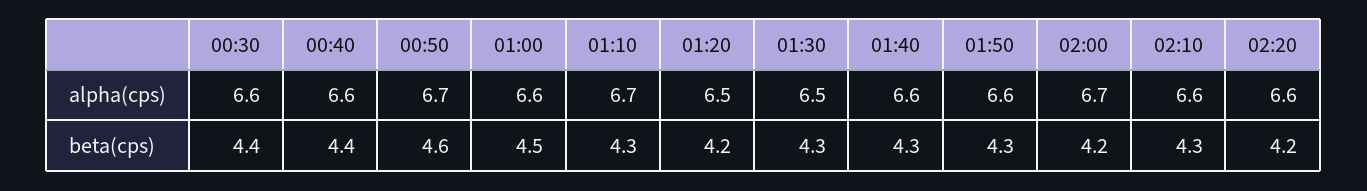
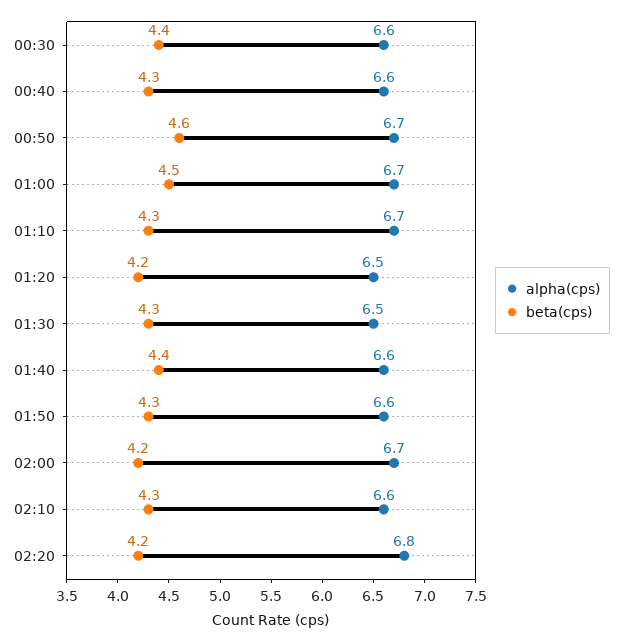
alpha(cps), 01:00: 6.6 -> 6.7
alpha(cps), 02:20: 6.6 -> 6.8
beta(cps), 00:40: 4.4 -> 4.3
beta(cps), 01:40: 4.3 -> 4.4

